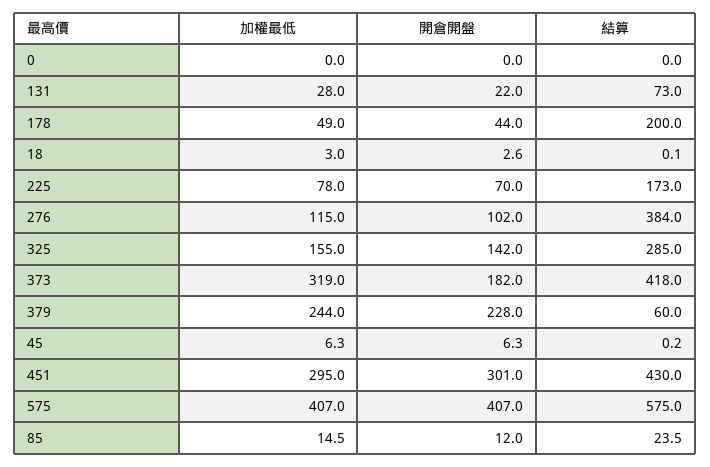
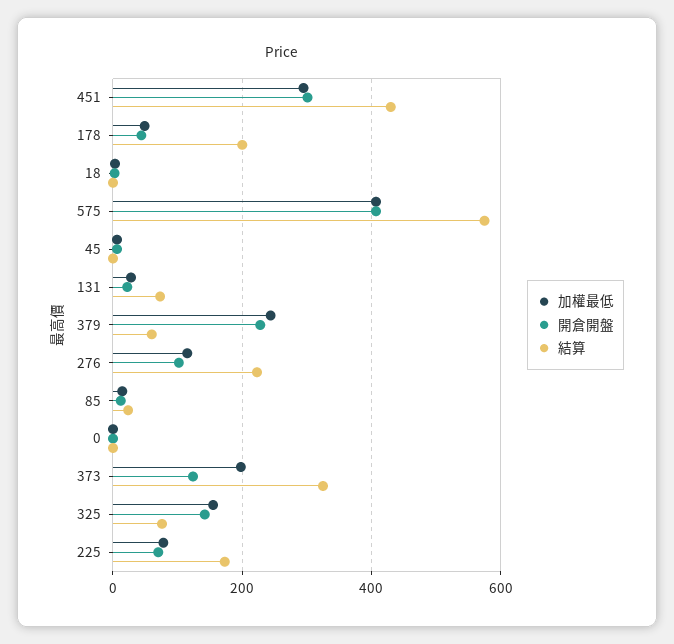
結算, 276: 384 -> 220
結算, 325: 285 -> 80
加權最低, 373: 319 -> 200
開倉開盤, 373: 182 -> 120
結算, 373: 418 -> 320

